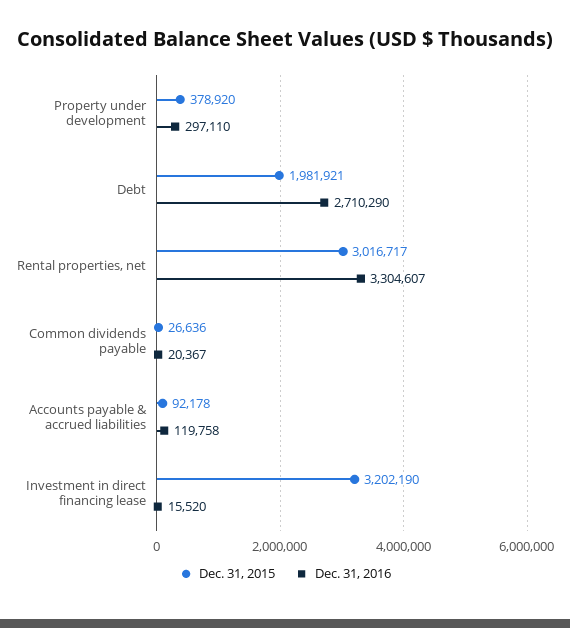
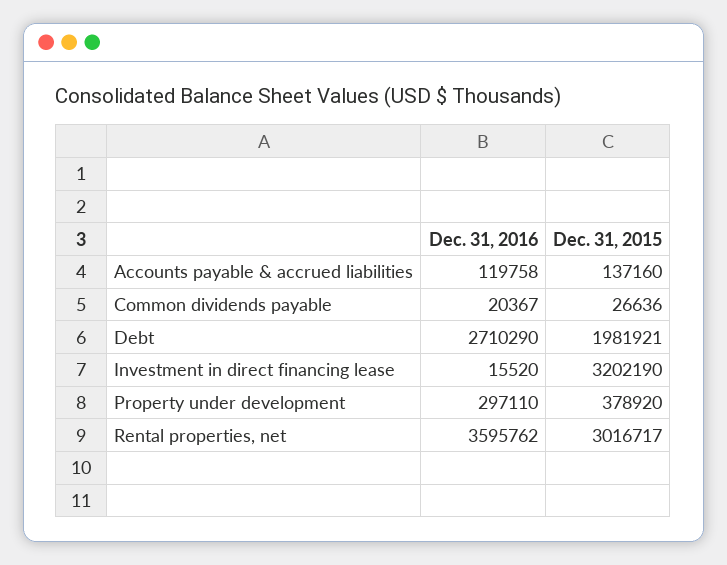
Dec. 31, 2016, Rental properties, net: 3304607 -> 3595762
Dec. 31, 2015, Accounts payable & accrued liabilities: 92178 -> 137160

